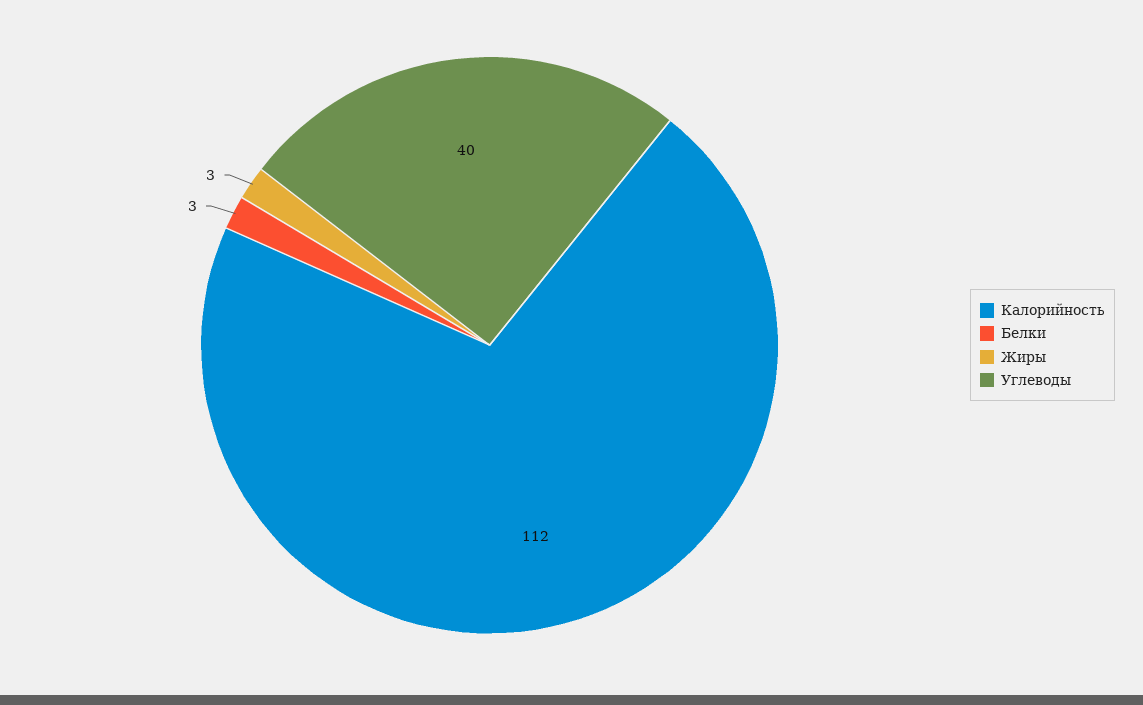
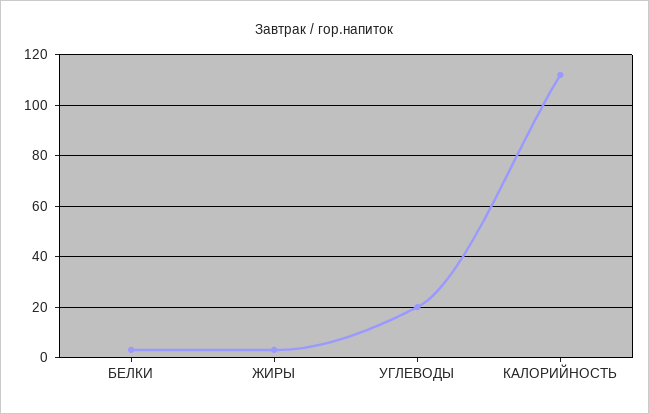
Углеводы: 40 -> 20

